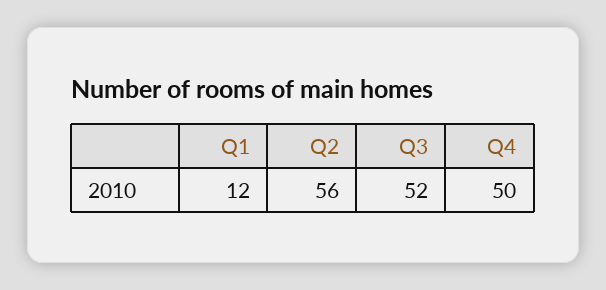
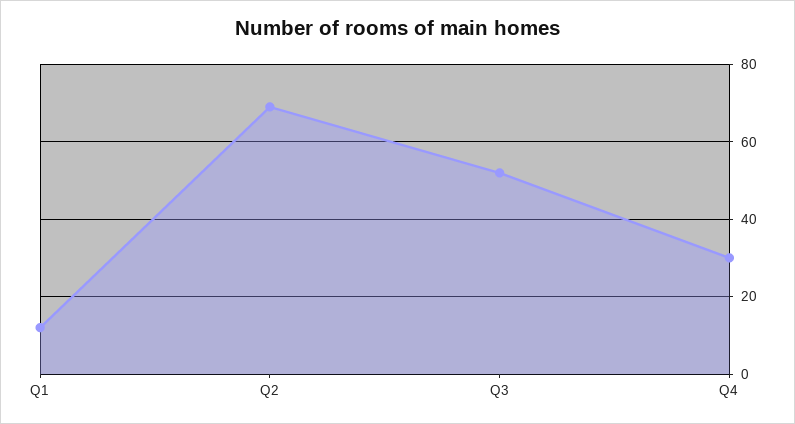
Q2: 56 -> 70
Q4: 50 -> 30

